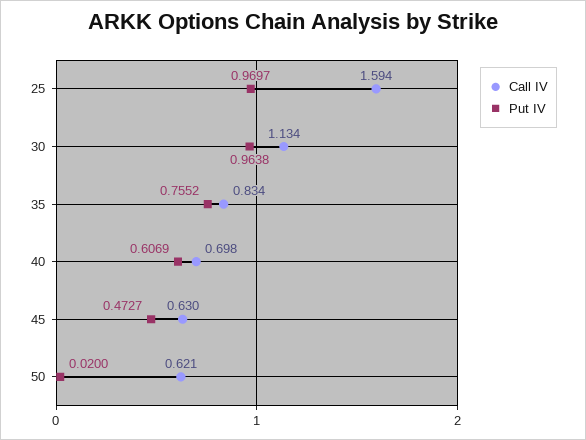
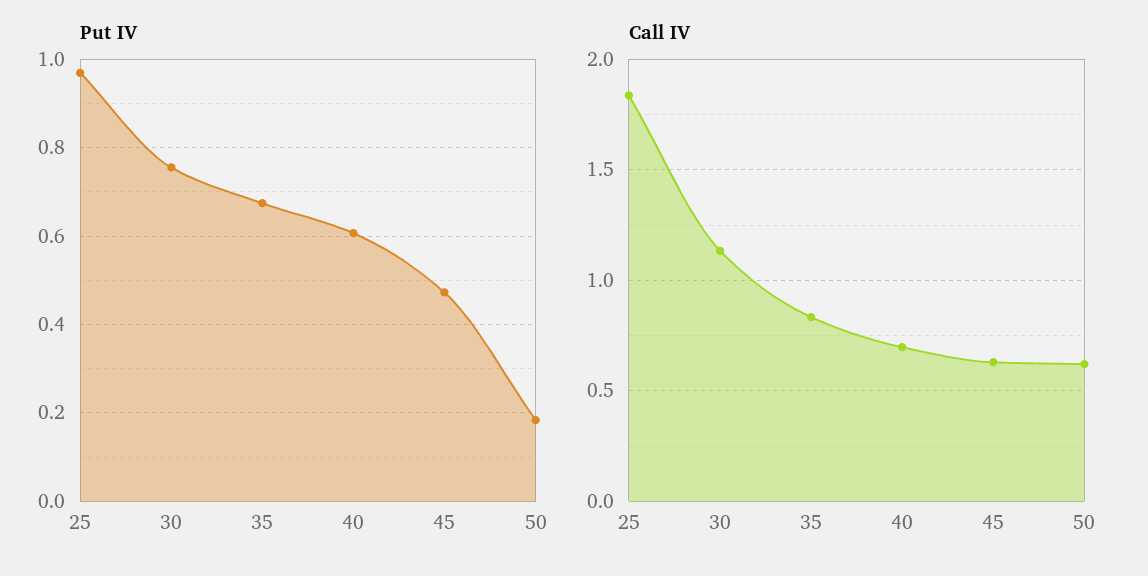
Call IV, 25: 1.594 -> 1.85
Put IV, 30: 0.9638 -> 0.76
Put IV, 35: 0.7552 -> 0.68
Put IV, 50: 0.02 -> 0.18

